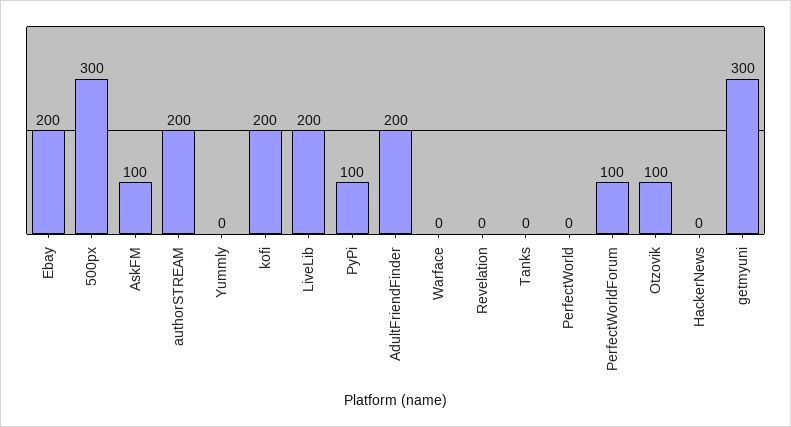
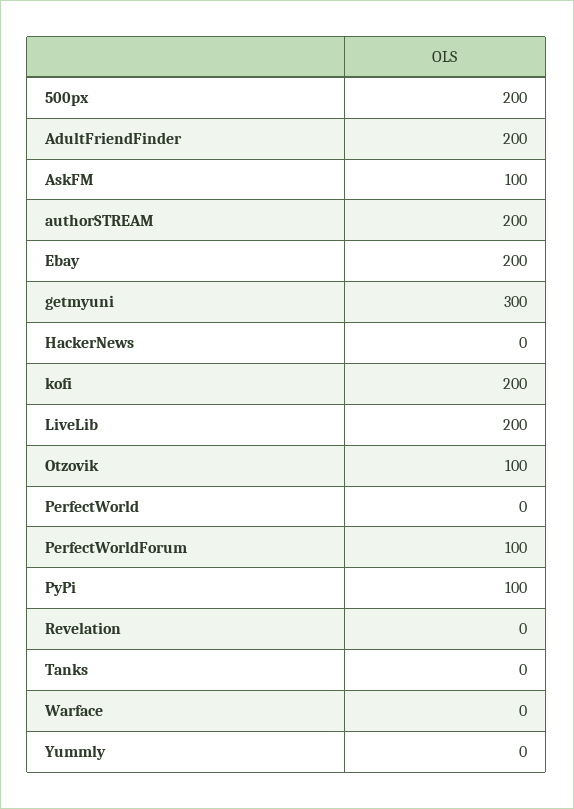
500px: 300 -> 200

